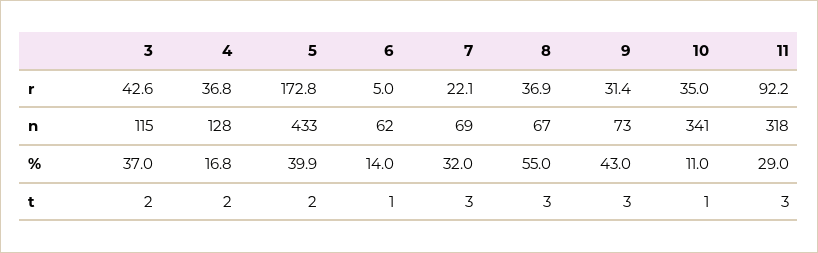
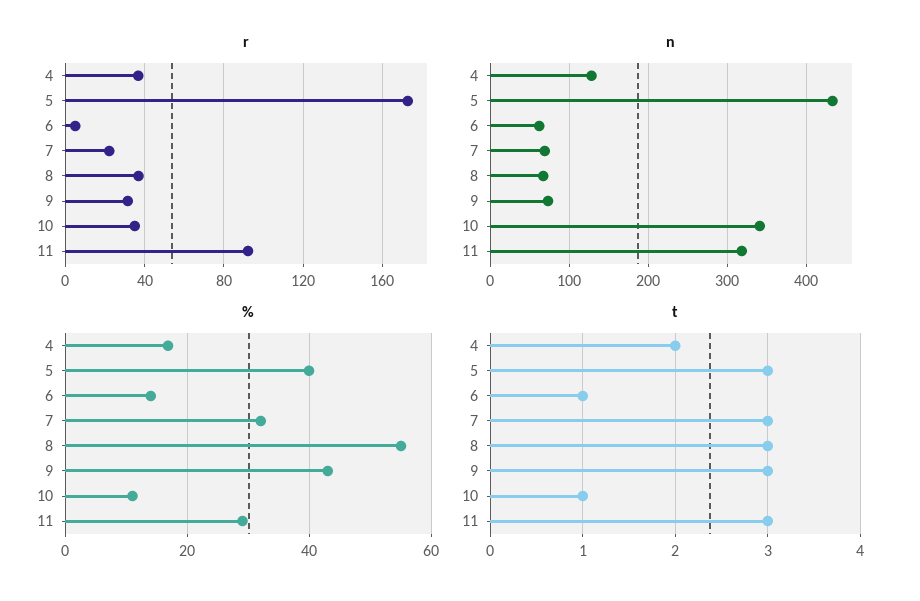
r, 3: 42.6 -> none
n, 3: 115 -> none
%, 3: 37 -> none
t, 3: 2 -> none
t, 5: 2 -> 3

